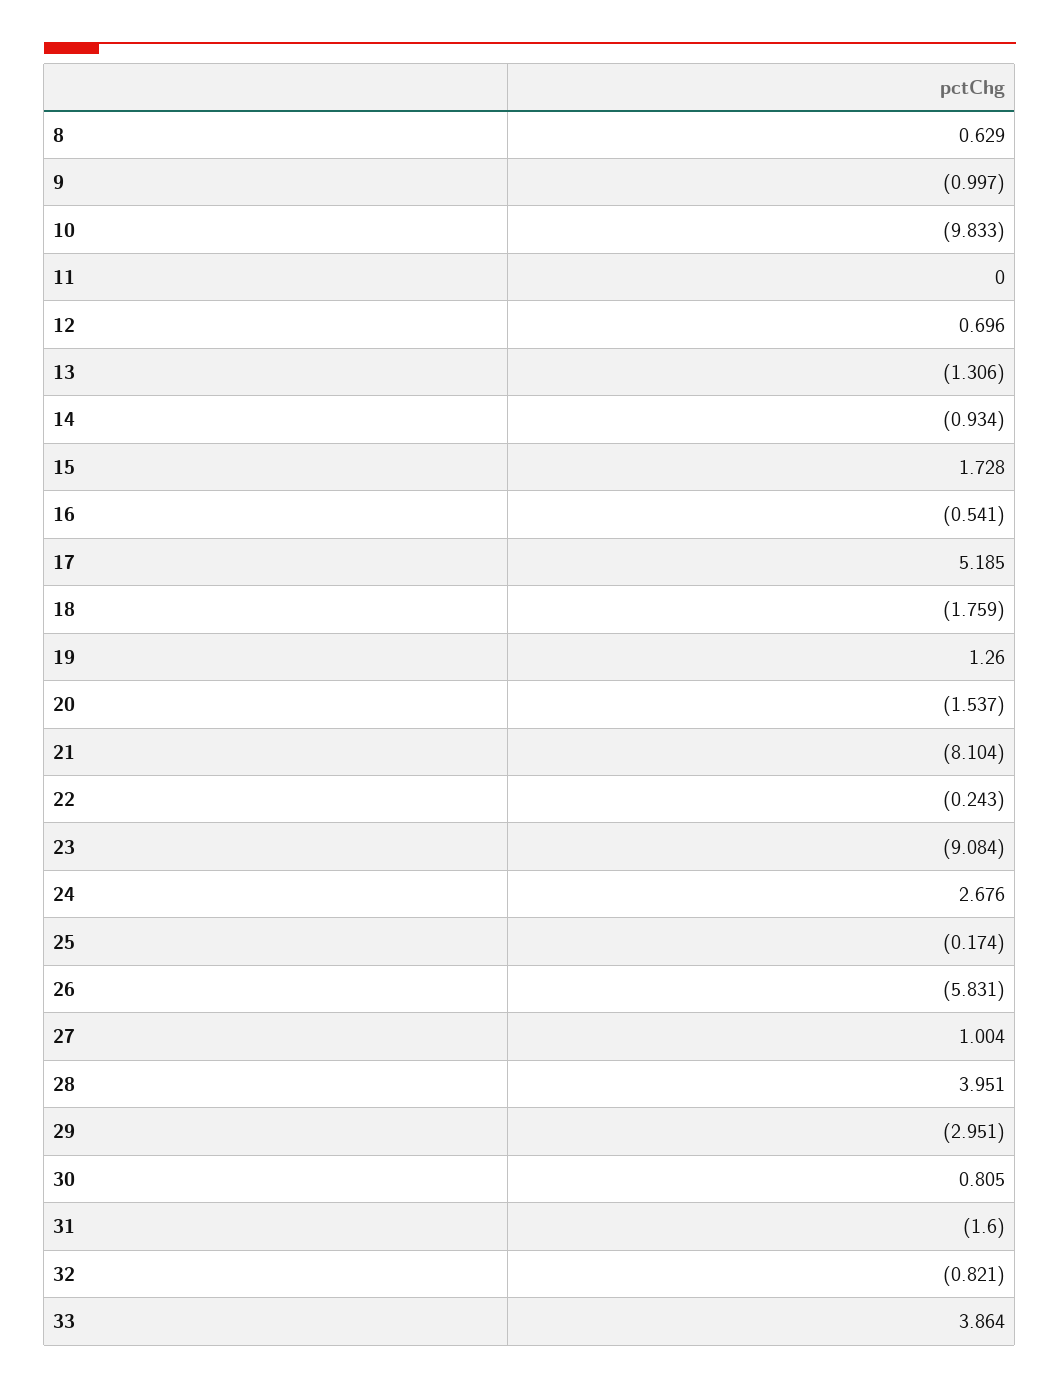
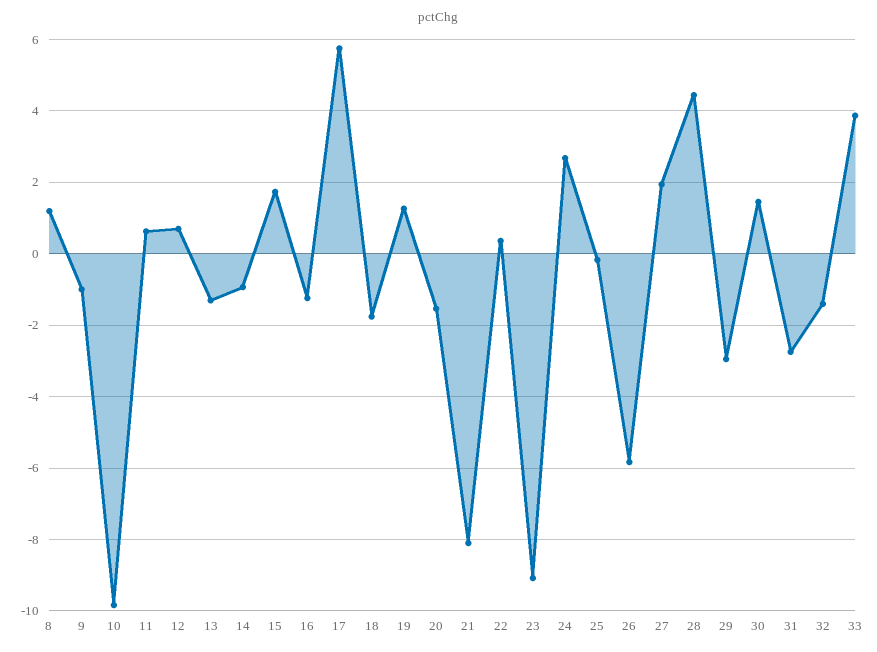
8: 0.629 -> 1.2
11: 0 -> 0.6
16: -0.541 -> -1.2
17: 5.185 -> 5.8
22: -0.243 -> 0.4
27: 1.004 -> 2
28: 3.951 -> 4.4
30: 0.805 -> 1.4
31: -1.6 -> -2.8
32: -0.821 -> -1.4

